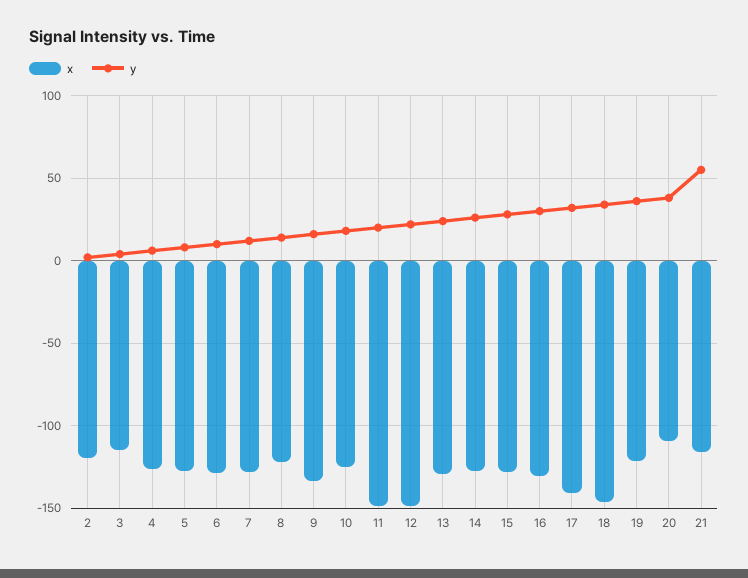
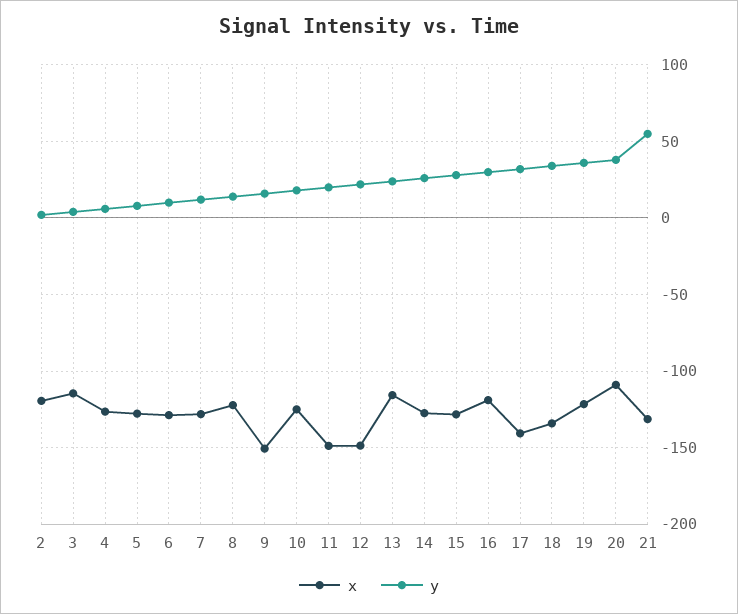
x, 9: -135 -> -150
x, 13: -130 -> -115
x, 16: -130 -> -120
x, 18: -145 -> -135
x, 21: -115 -> -130

